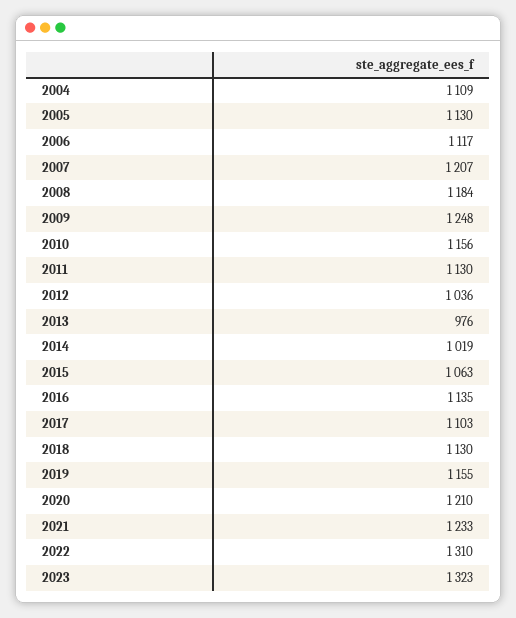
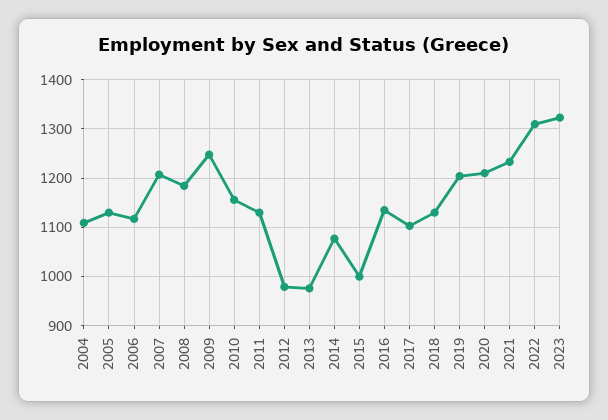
2012: 1036 -> 980
2014: 1019 -> 1080
2015: 1063 -> 1000
2019: 1155 -> 1200

